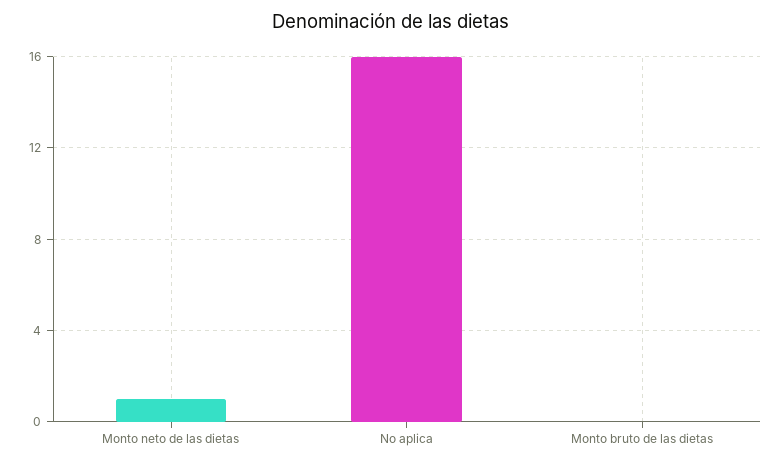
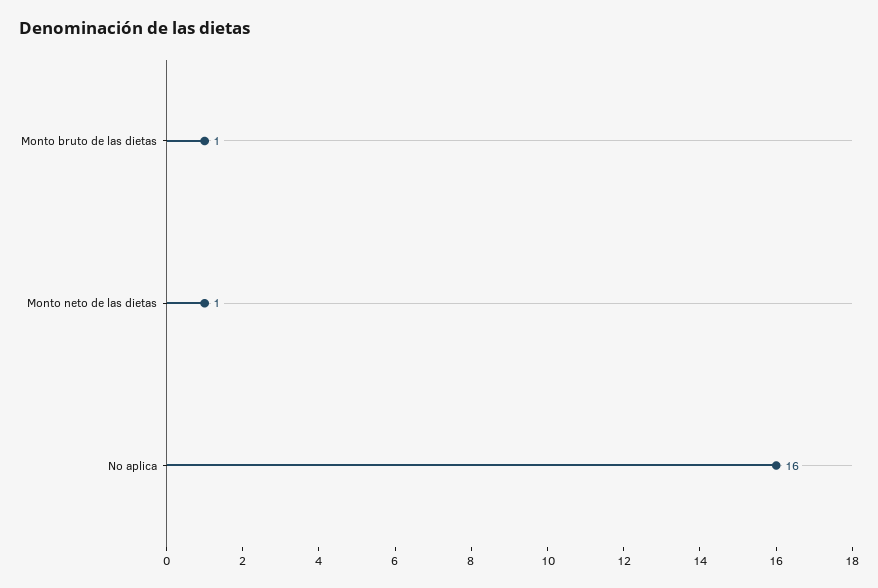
Monto bruto de las dietas: 0 -> 1

